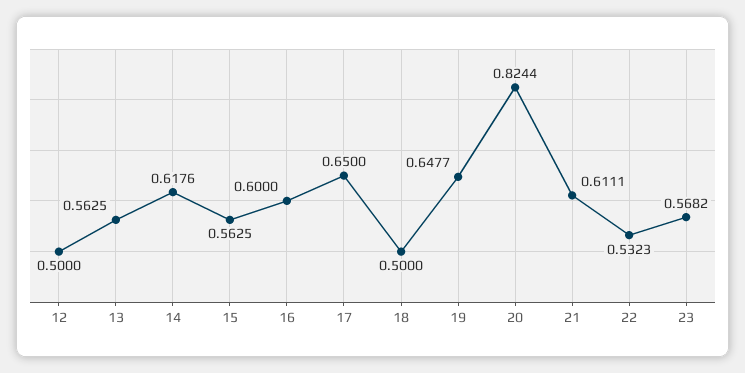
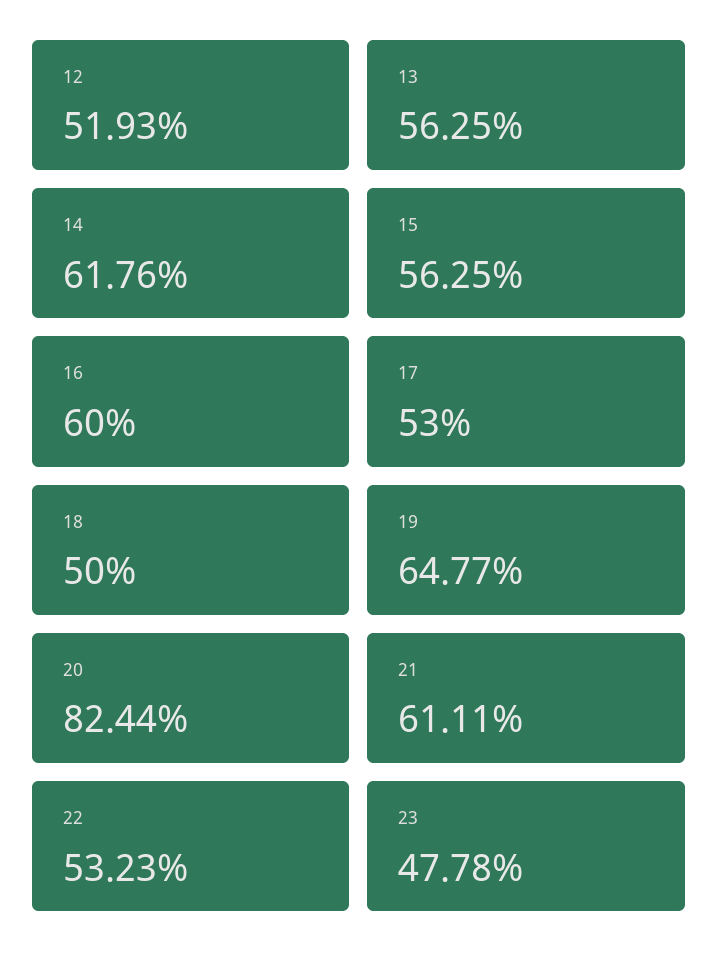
12: 0.5 -> 0.5193
17: 0.65 -> 0.53
23: 0.5682 -> 0.4778

